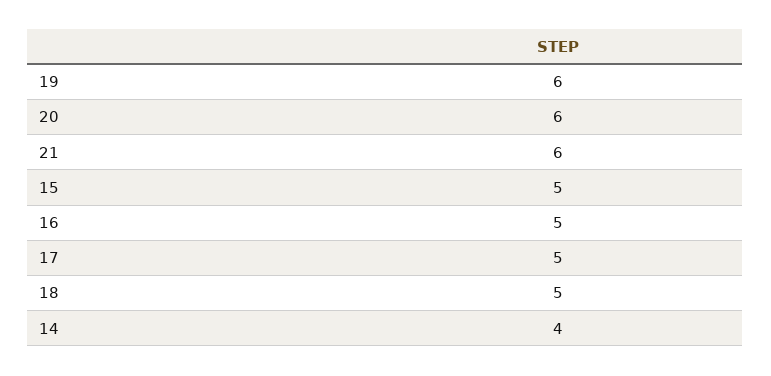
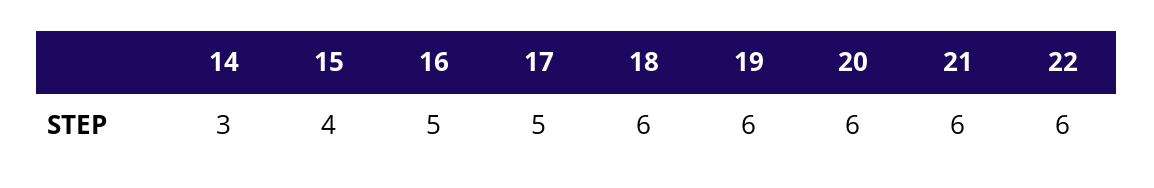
15: 5 -> 4
18: 5 -> 6
14: 4 -> 3
22: none -> 6

